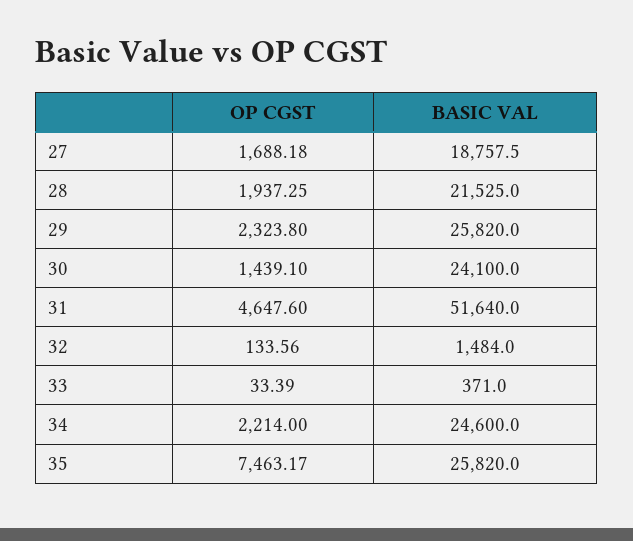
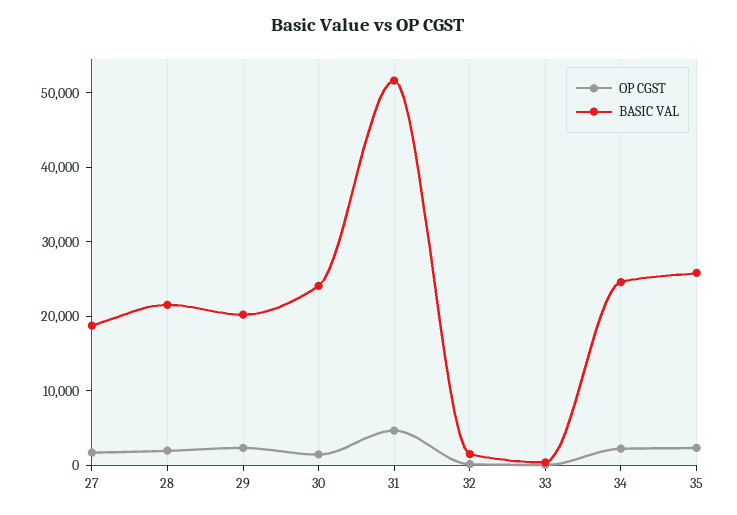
BASIC VAL, 29: 25820 -> 20000
OP CGST, 35: 7463.17 -> 2000

